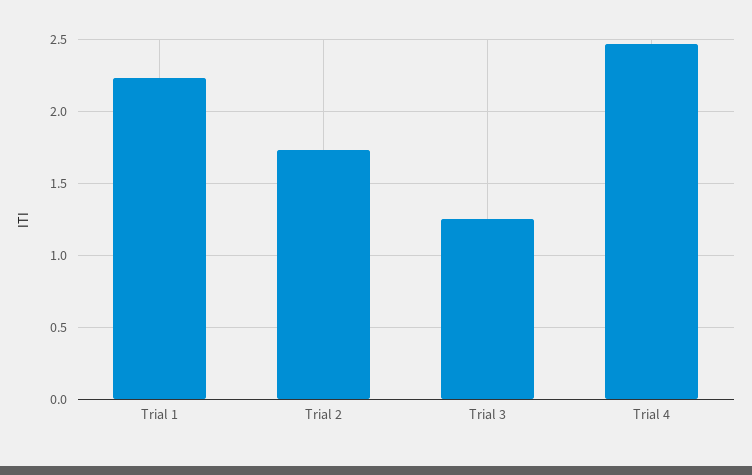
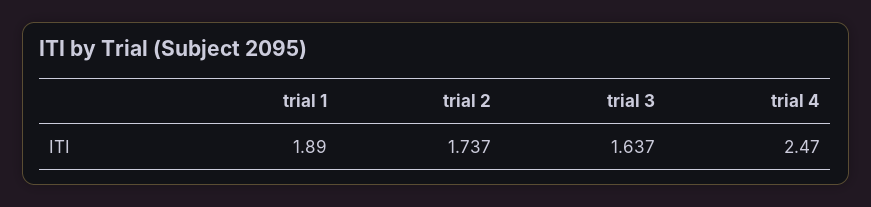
Trial 1: 2.25 -> 1.89
Trial 3: 1.25 -> 1.637

